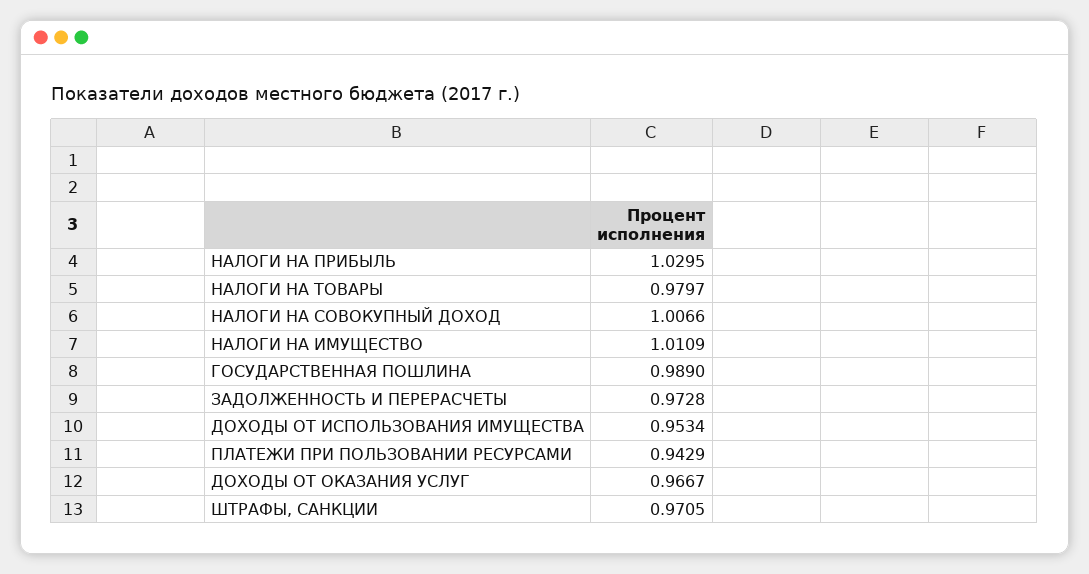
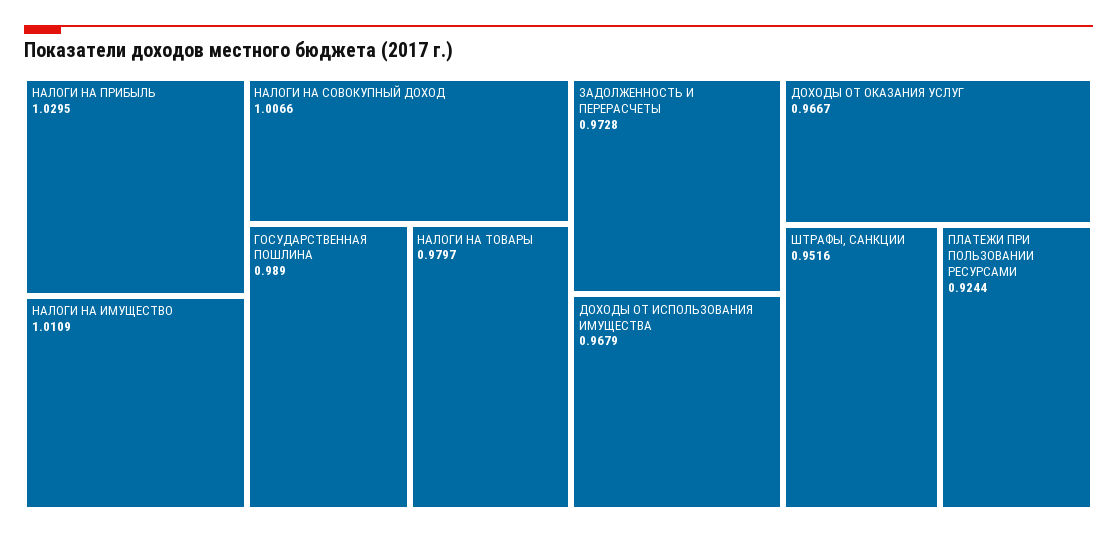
ДОХОДЫ ОТ ИСПОЛЬЗОВАНИЯ ИМУЩЕСТВА: 0.9534 -> 0.9679
ПЛАТЕЖИ ПРИ ПОЛЬЗОВАНИИ РЕСУРСАМИ: 0.9429 -> 0.9244
ШТРАФЫ, САНКЦИИ: 0.9705 -> 0.9516

